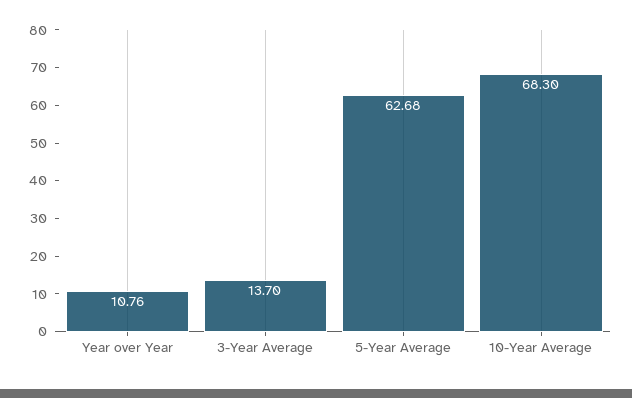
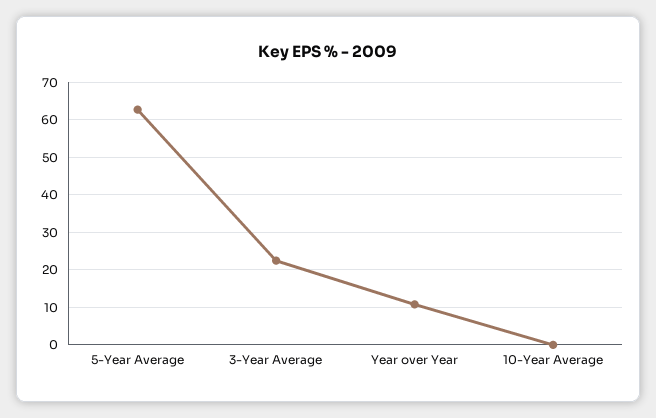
3-Year Average: 13.7 -> 22
10-Year Average: 68.3 -> 0

